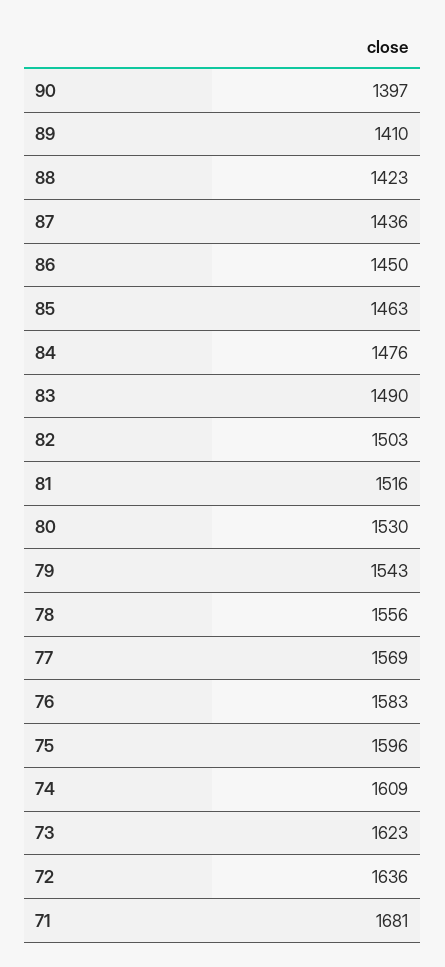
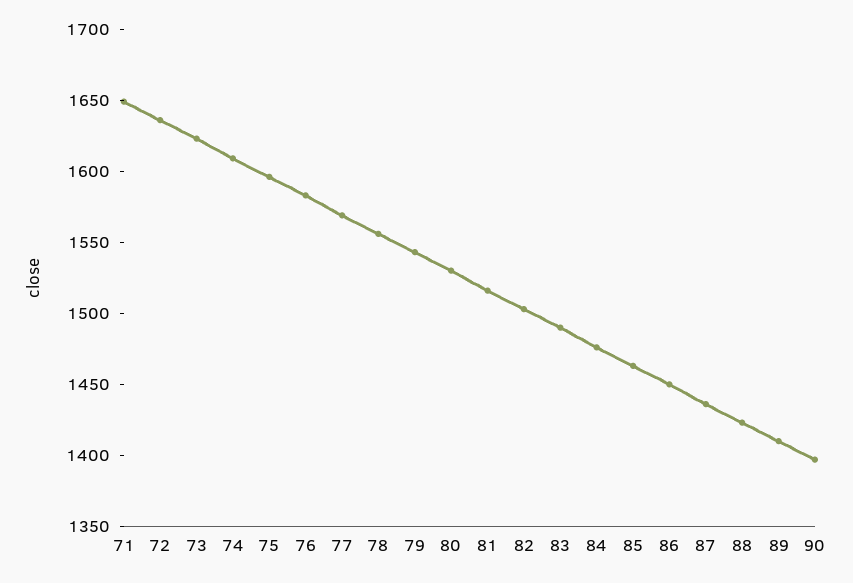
71: 1681 -> 1650

